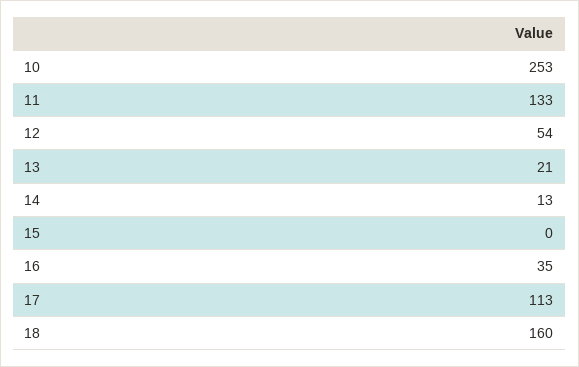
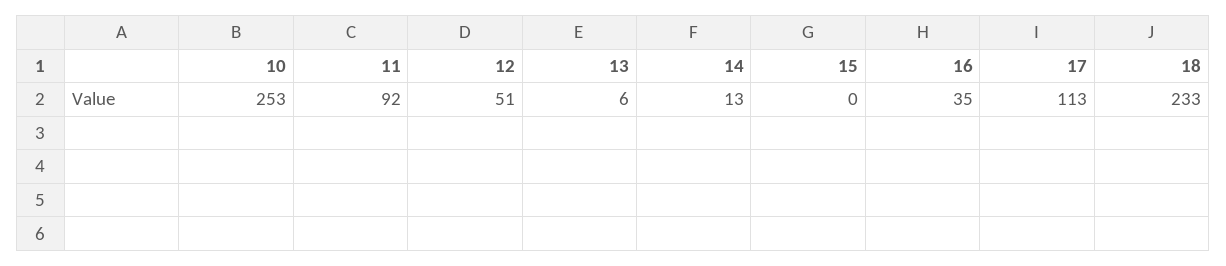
11: 133 -> 92
12: 54 -> 51
13: 21 -> 6
18: 160 -> 233

